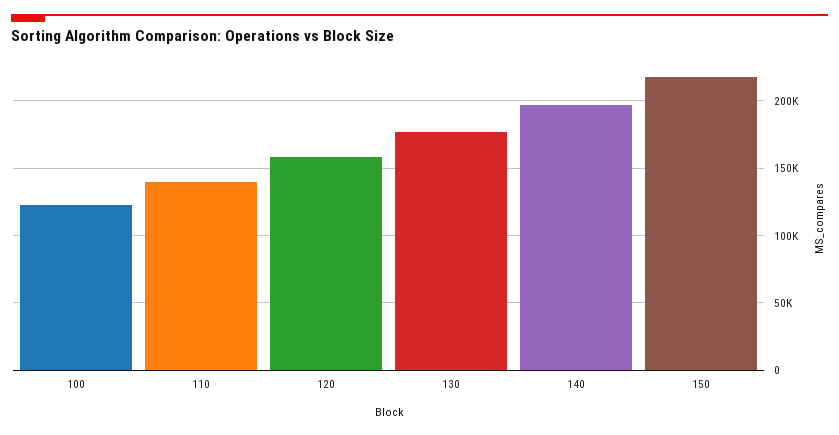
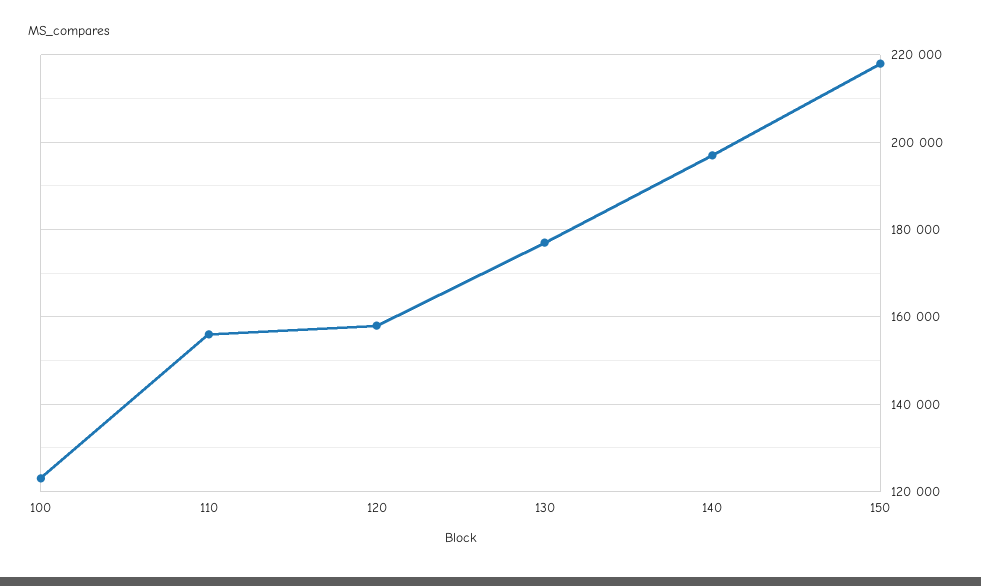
110: 140000 -> 156000

